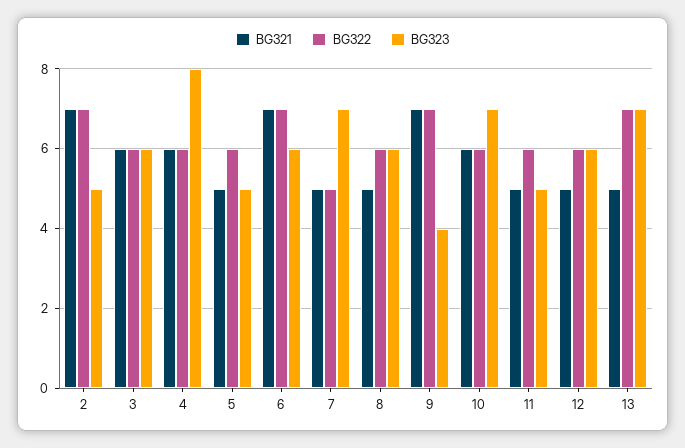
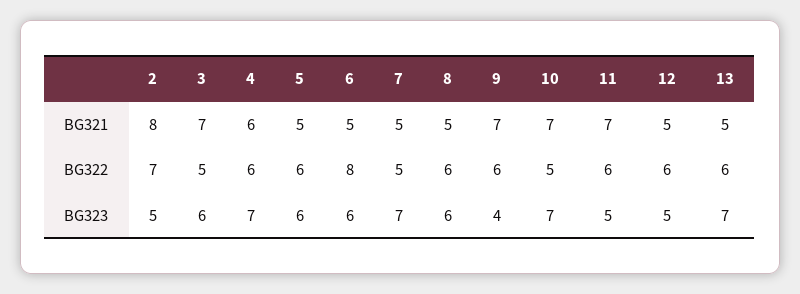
BG321, 2: 7 -> 8
BG321, 3: 6 -> 7
BG322, 3: 6 -> 5
BG323, 4: 8 -> 7
BG323, 5: 5 -> 6
BG321, 6: 7 -> 5
BG322, 6: 7 -> 8
BG322, 9: 7 -> 6
BG321, 10: 6 -> 7
BG322, 10: 6 -> 5
BG321, 11: 5 -> 7
BG323, 12: 6 -> 5
BG322, 13: 7 -> 6

